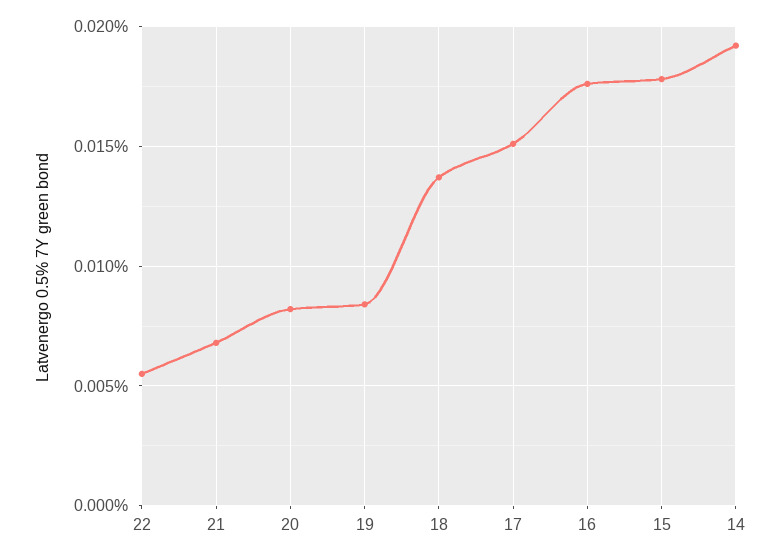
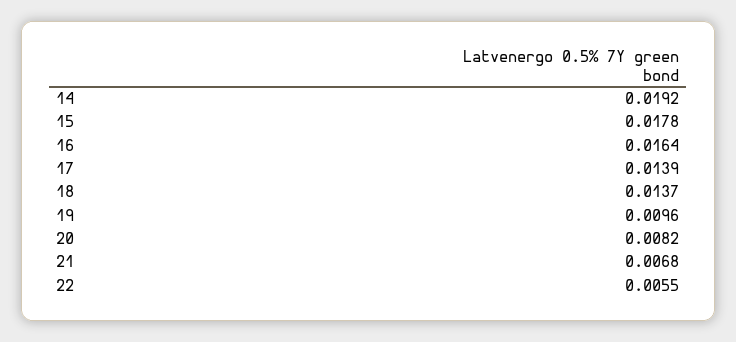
19: 0.0085 -> 0.0096
17: 0.015 -> 0.0139
16: 0.0175 -> 0.0164

